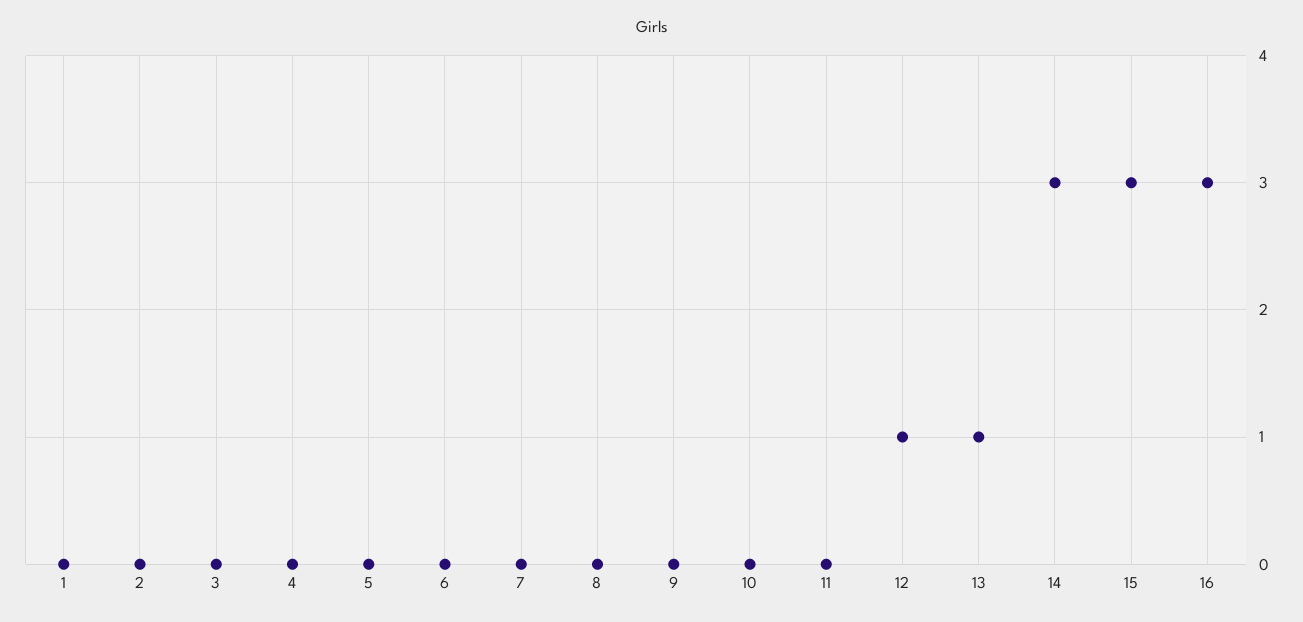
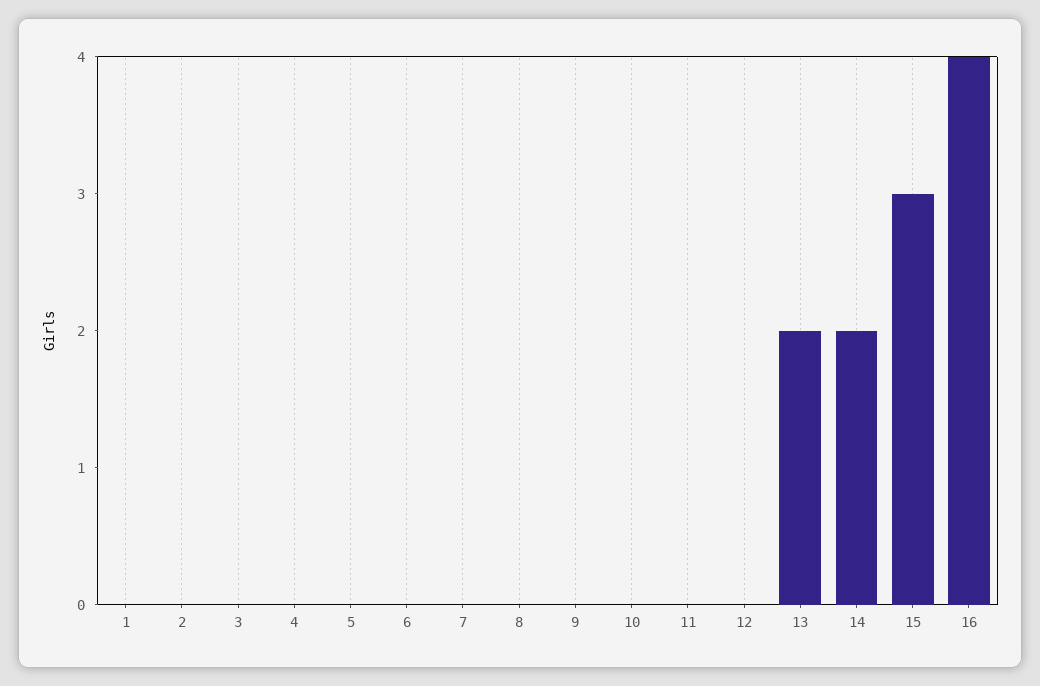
12: 1 -> 0
13: 1 -> 2
14: 3 -> 2
16: 3 -> 4

